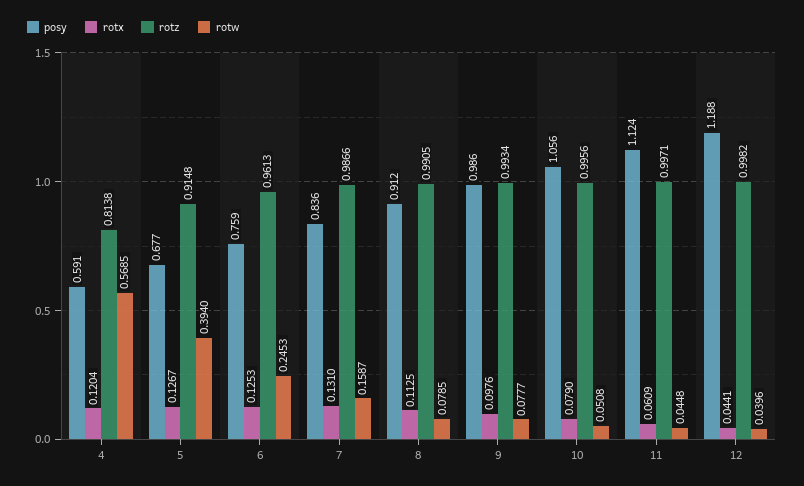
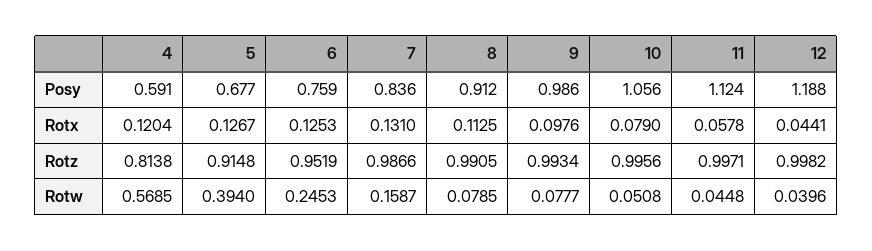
rotz, 6: 0.9613 -> 0.9519
rotx, 11: 0.0609 -> 0.0578

